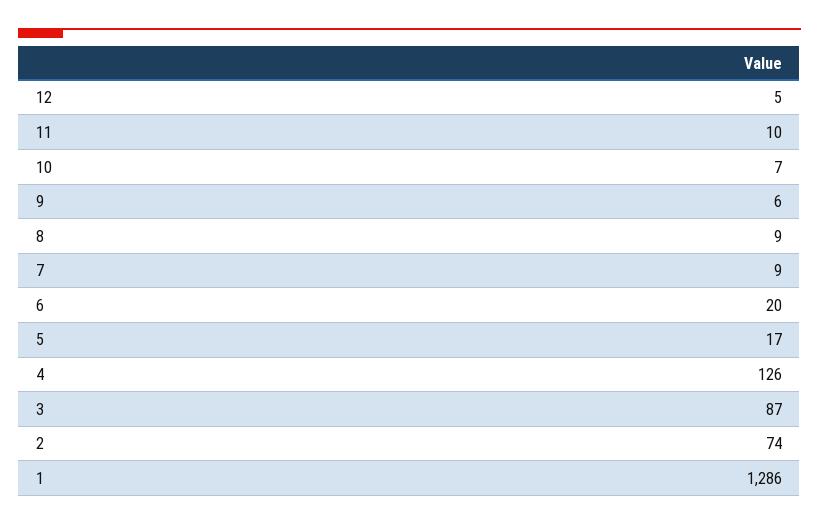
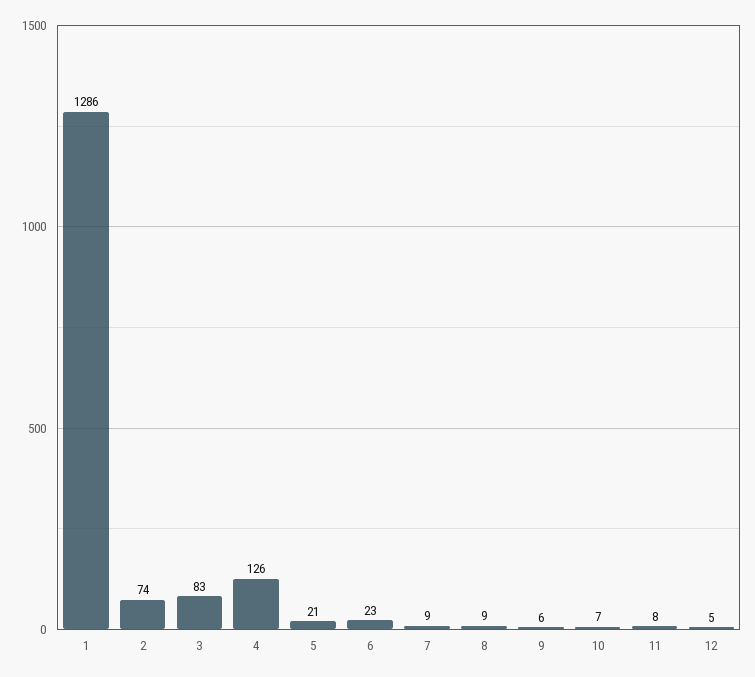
11: 10 -> 8
6: 20 -> 23
5: 17 -> 21
3: 87 -> 83

